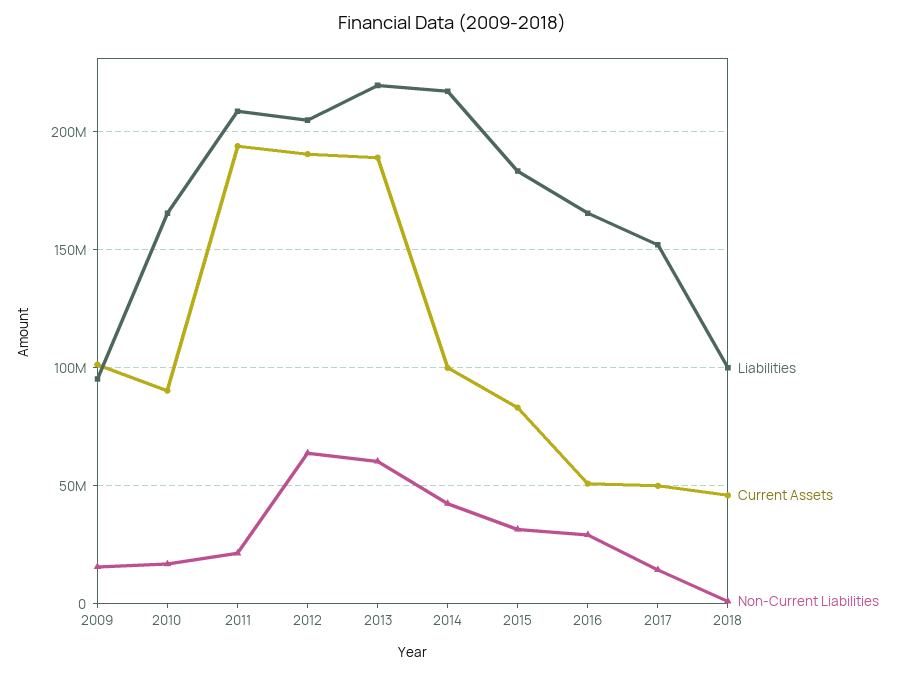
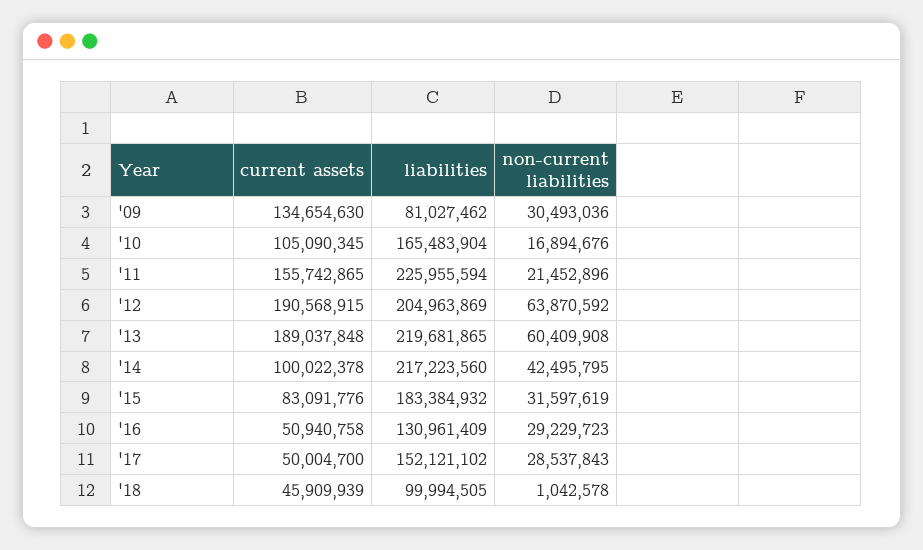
Liabilities, 2009: 95000000 -> 81027462
Current Assets, 2009: 100000000 -> 134654630
Non-Current Liabilities, 2009: 15000000 -> 30493036
Current Assets, 2010: 90000000 -> 105090345
Liabilities, 2011: 210000000 -> 225955594
Current Assets, 2011: 195000000 -> 155742865
Liabilities, 2016: 165000000 -> 130961409
Non-Current Liabilities, 2017: 15000000 -> 28537843

